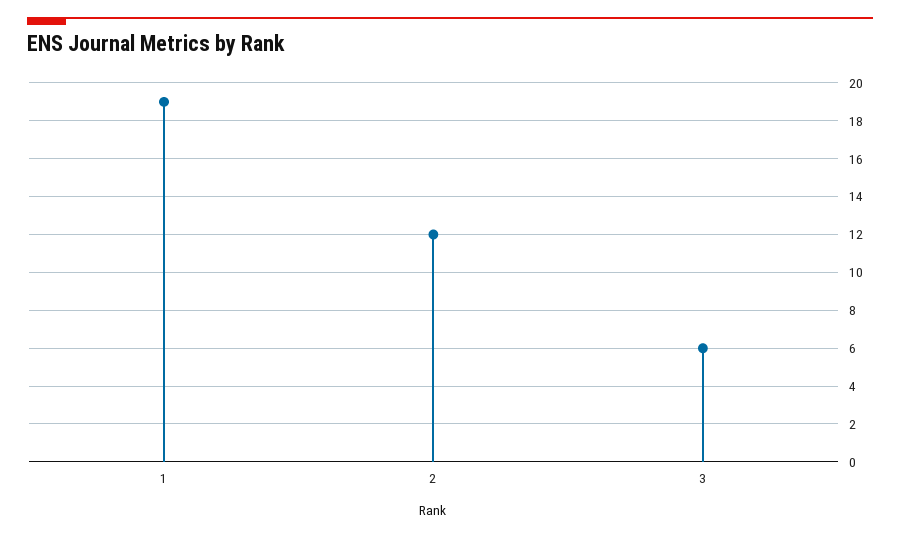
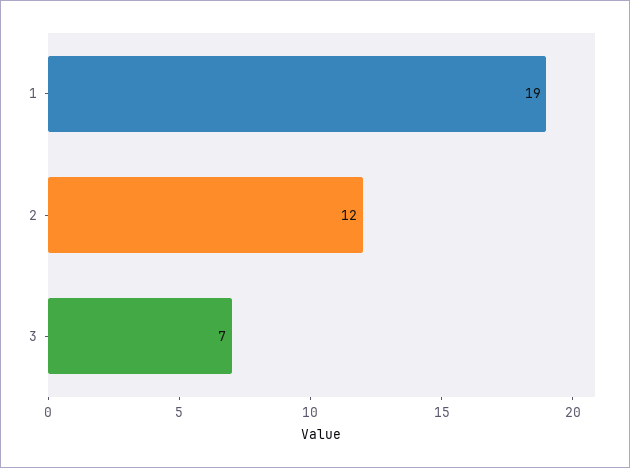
3: 6 -> 7

